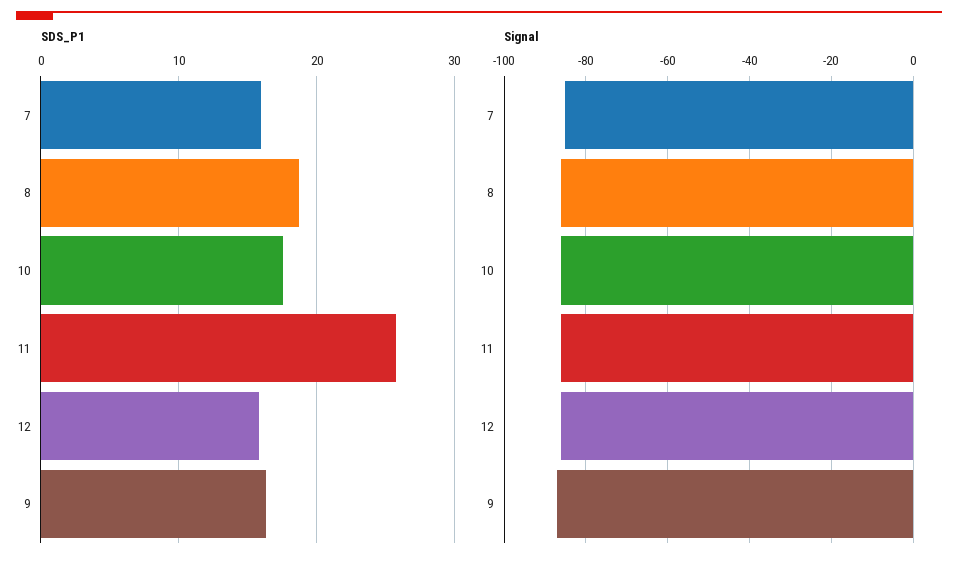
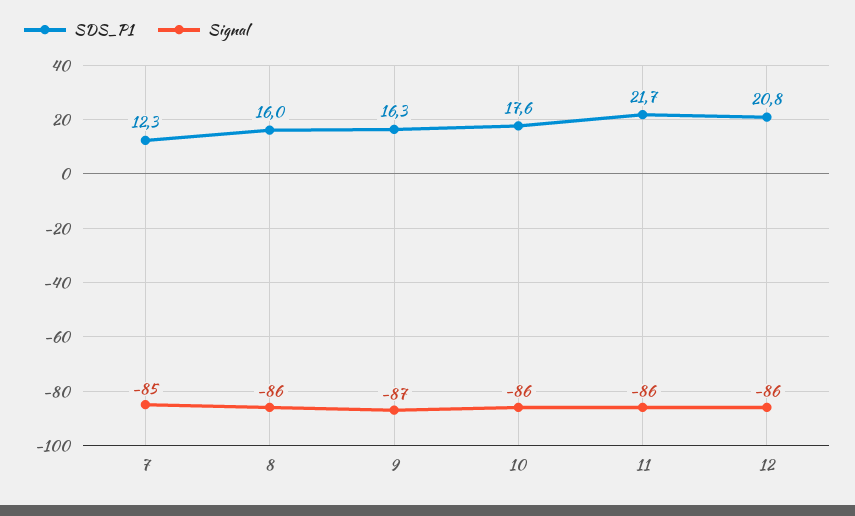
SDS_P1, 7: 16 -> 12.3
SDS_P1, 8: 19 -> 16
SDS_P1, 11: 26 -> 21.7
SDS_P1, 12: 16 -> 20.8

